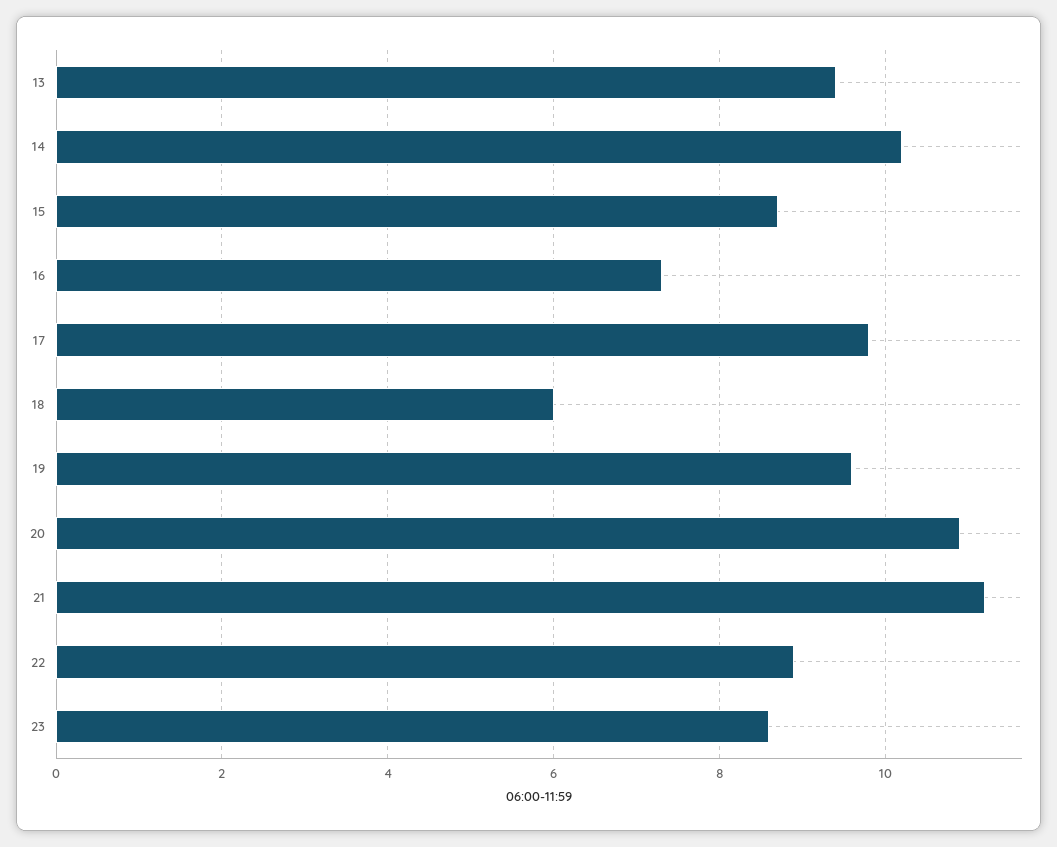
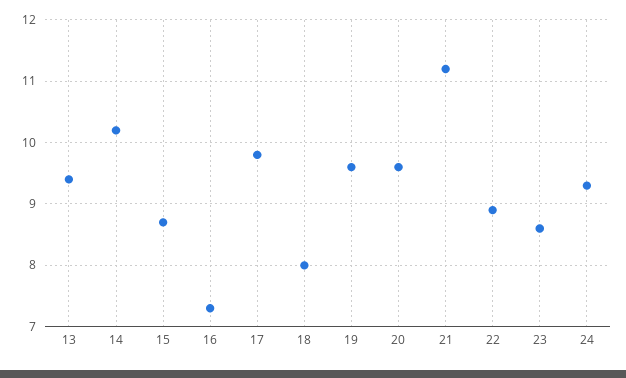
18: 6 -> 8
20: 11 -> 9.6
24: none -> 9.3

